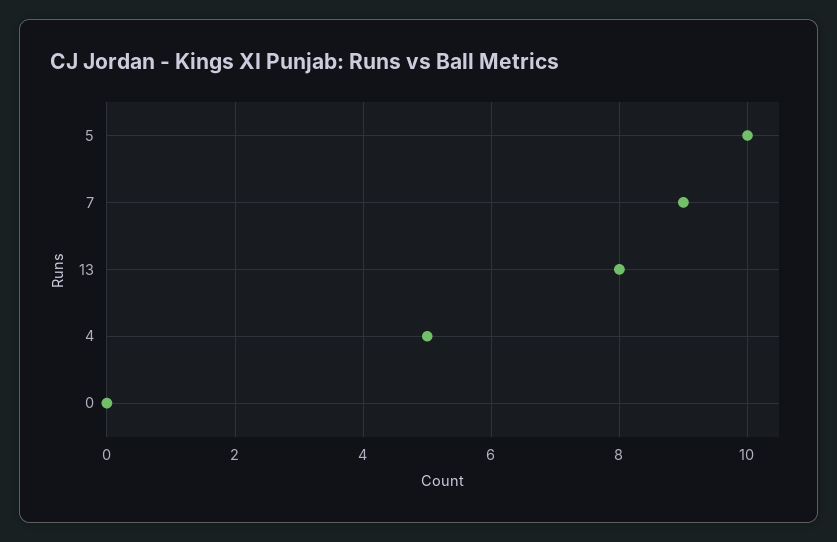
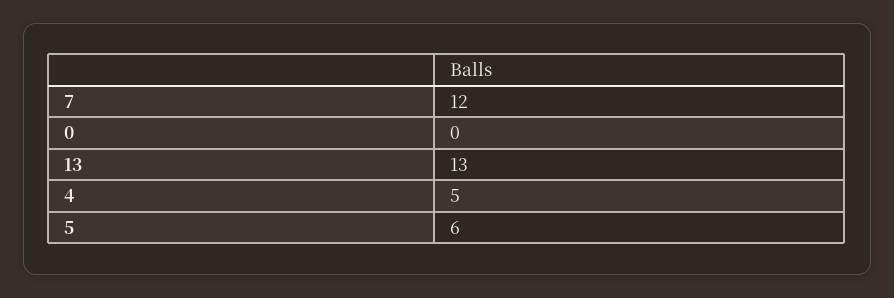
5: 10 -> 6
7: 9 -> 12
13: 8 -> 13

